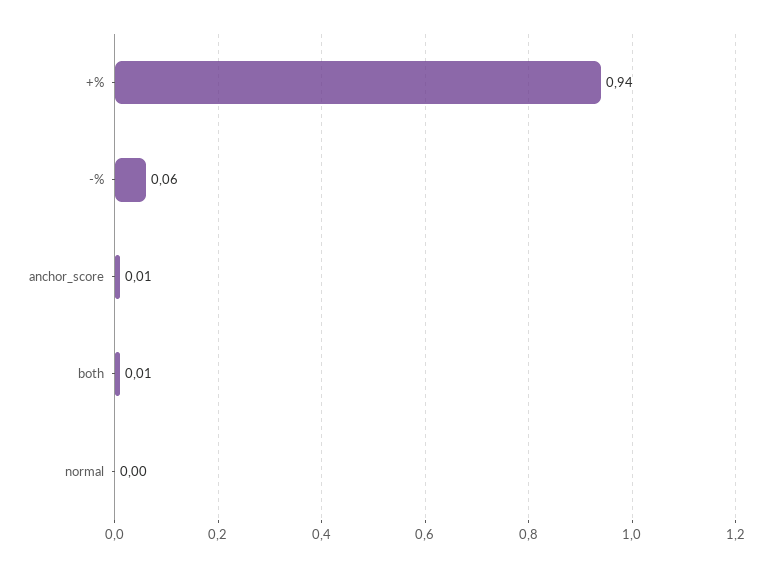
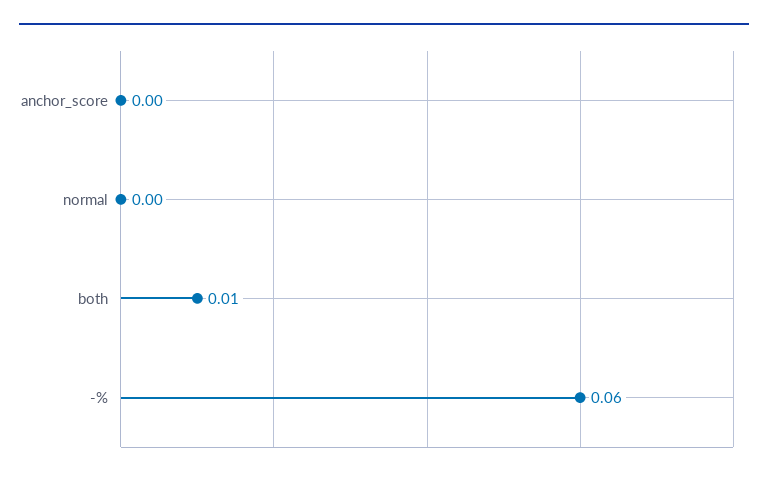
+%: 0.94 -> none
anchor_score: 0.01 -> 0

